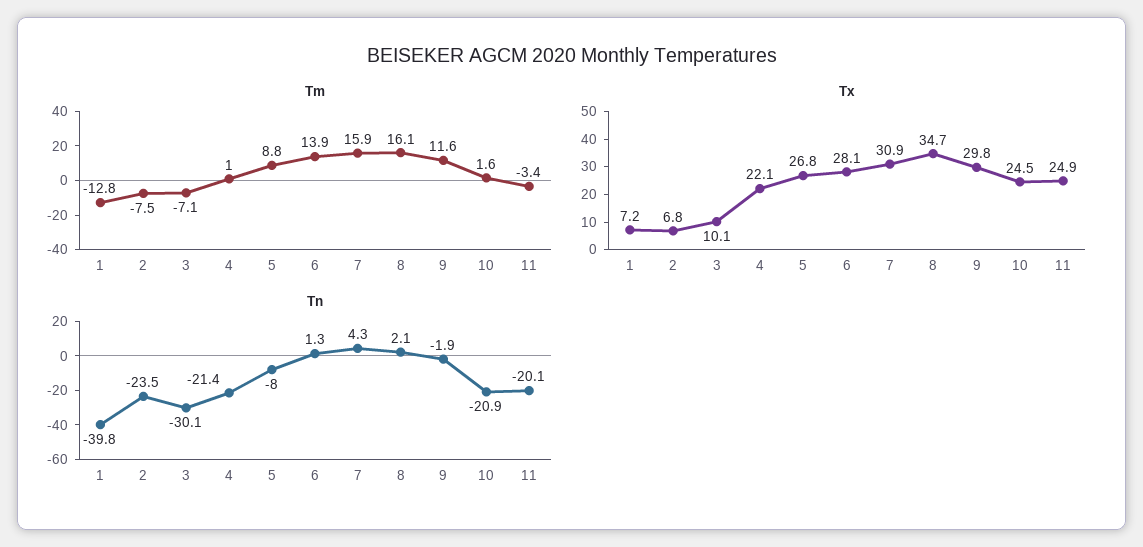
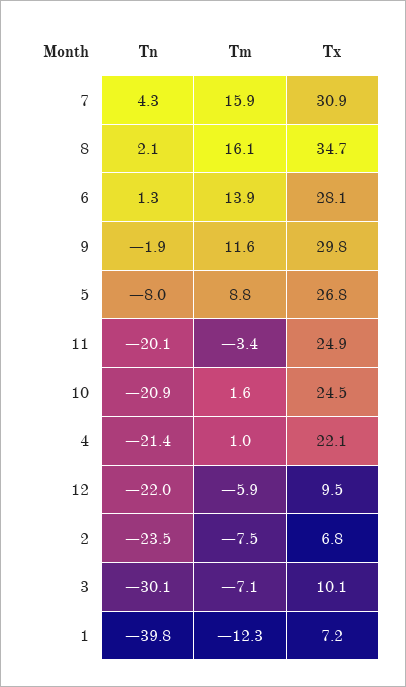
Tm, 1: -12.8 -> -12.3
Tn, 12: none -> -22
Tm, 12: none -> -5.9
Tx, 12: none -> 9.5

